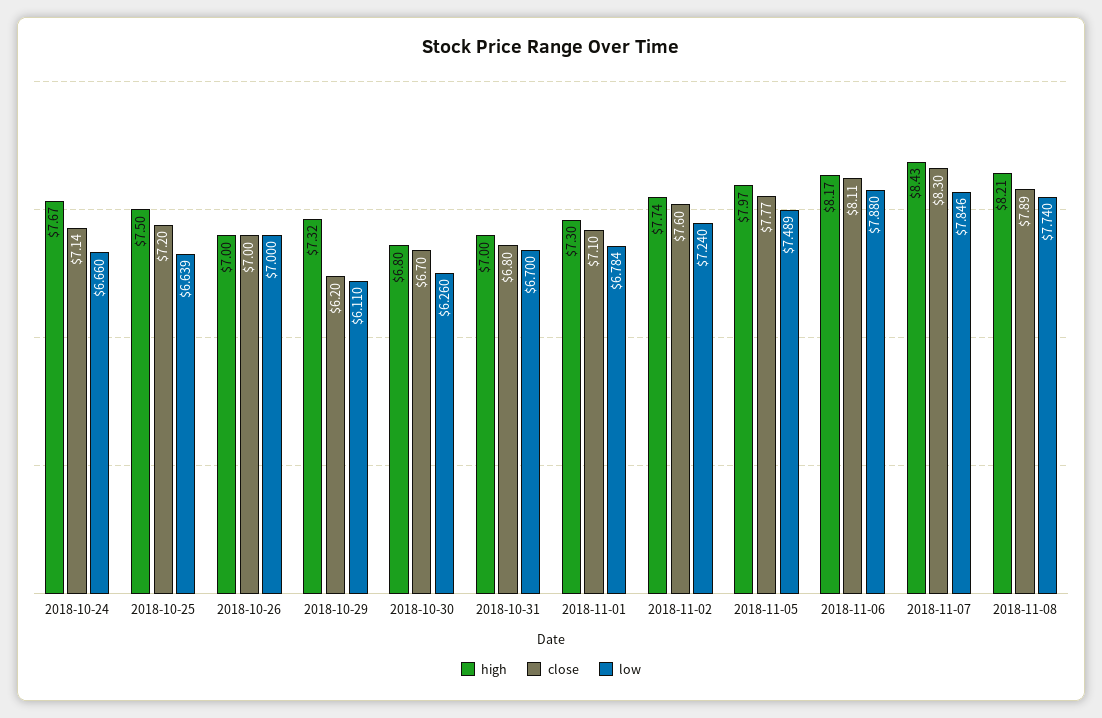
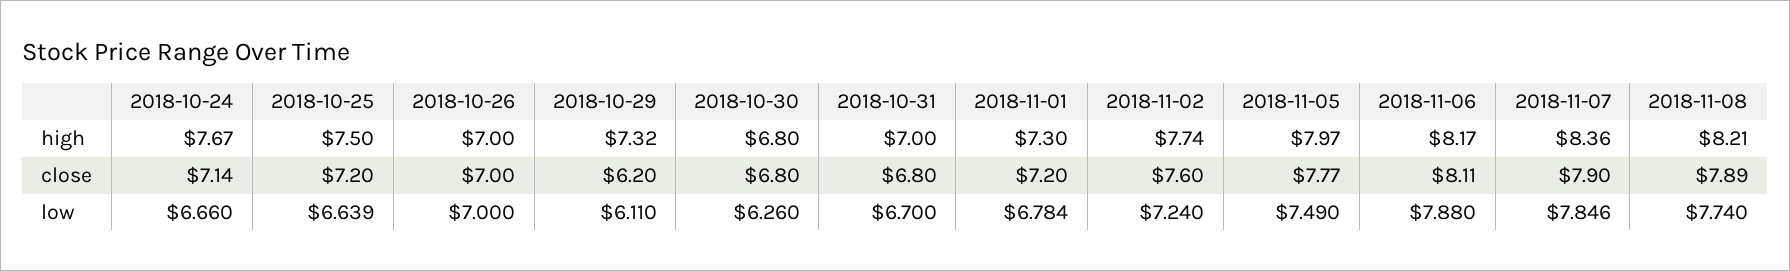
close, 2018-10-30: 6.7 -> 6.8
close, 2018-11-01: 7.1 -> 7.2
low, 2018-11-05: 7.489 -> 7.49
high, 2018-11-07: 8.43 -> 8.36
close, 2018-11-07: 8.3 -> 7.9

